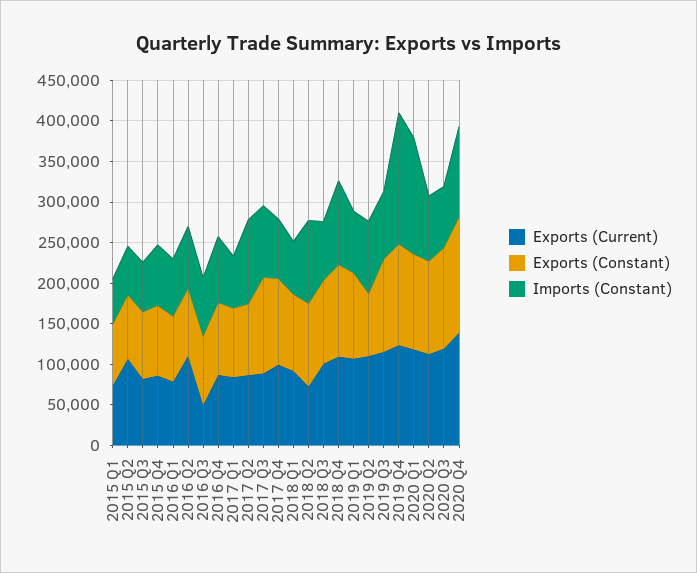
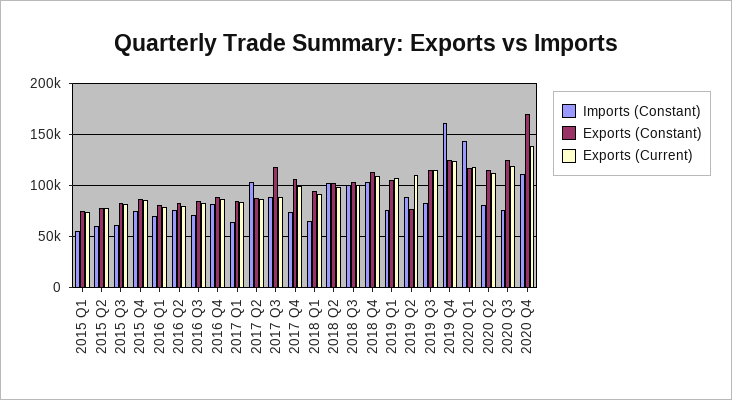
Exports (Current), 2015 Q2: 110000 -> 80000
Exports (Current), 2016 Q2: 110000 -> 80000
Exports (Current), 2016 Q3: 50000 -> 80000
Exports (Current), 2018 Q2: 70000 -> 100000
Imports (Constant), 2018 Q3: 70000 -> 100000
Exports (Constant), 2020 Q4: 140000 -> 170000

